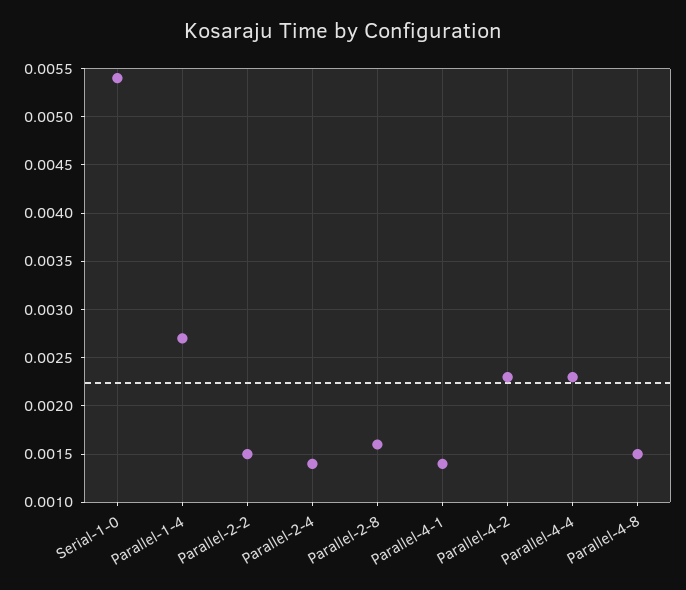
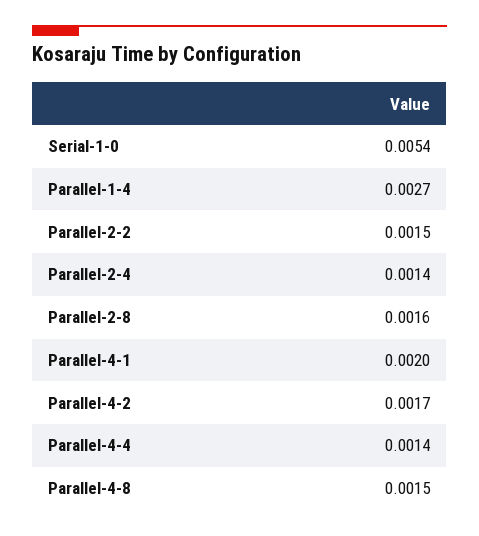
Parallel-4-1: 0.0014 -> 0.002
Parallel-4-2: 0.0023 -> 0.0017
Parallel-4-4: 0.0023 -> 0.0014

